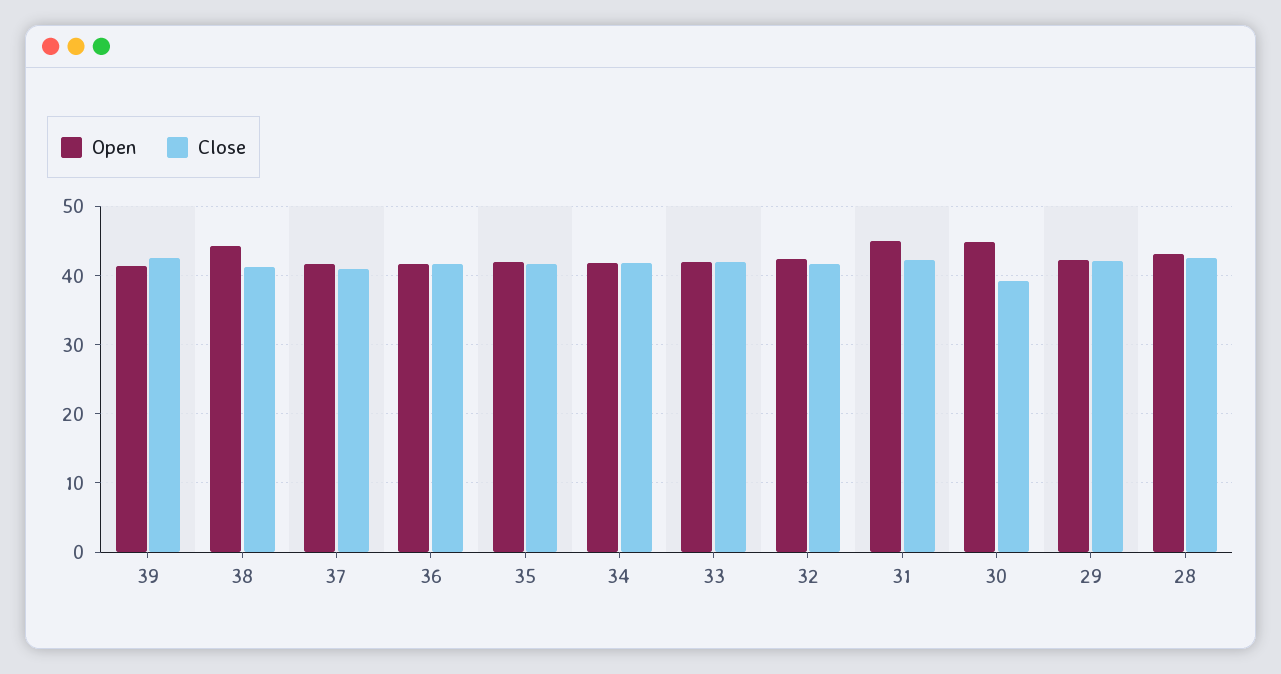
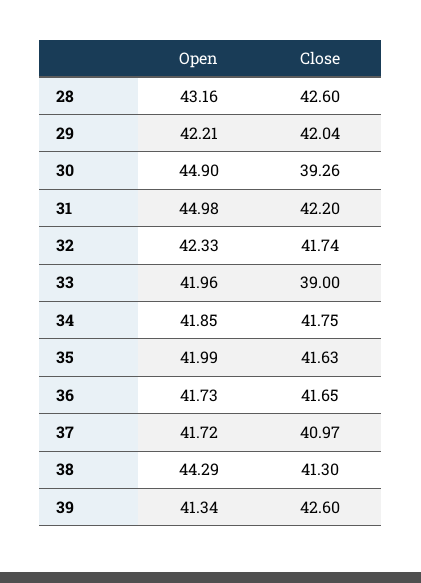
Close, 33: 42 -> 39

